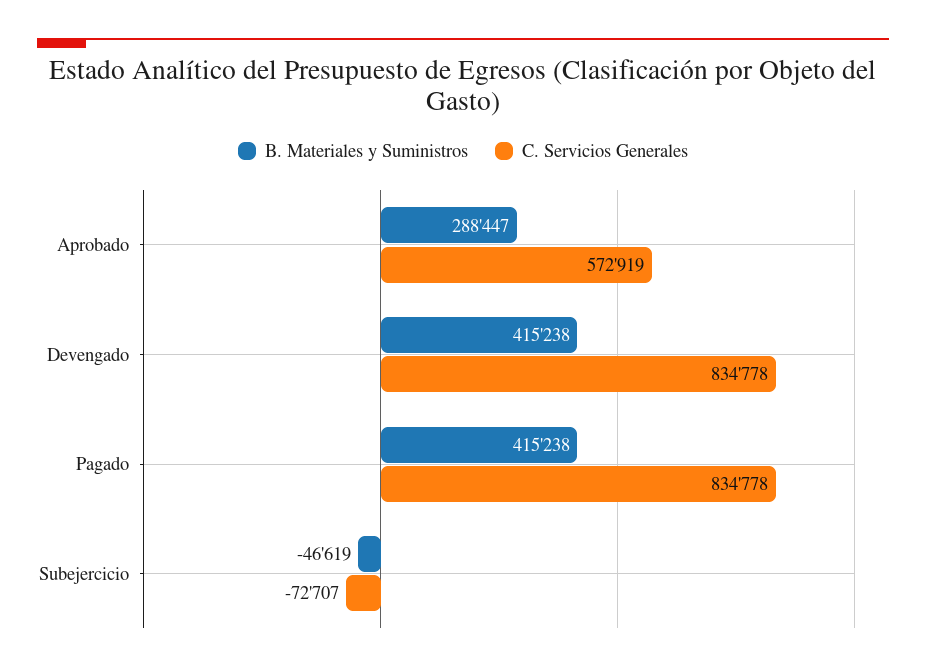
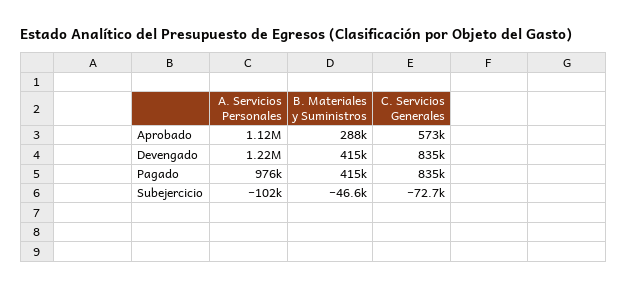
A. Servicios Personales, Aprobado: none -> 1120000
A. Servicios Personales, Devengado: none -> 1220000
A. Servicios Personales, Pagado: none -> 976000
A. Servicios Personales, Subejercicio: none -> -102000

